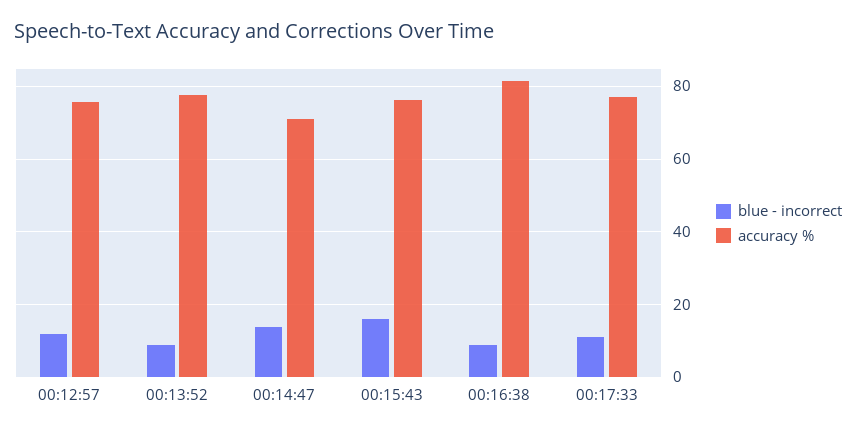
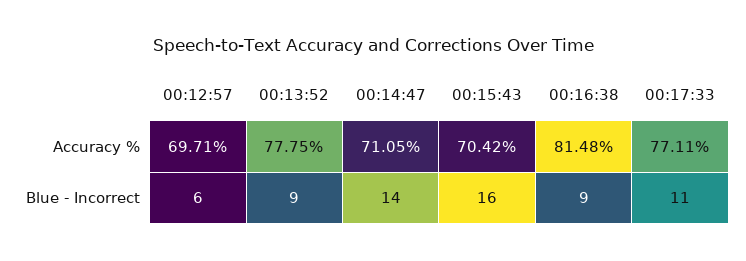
blue - incorrect, 00:12:57: 12 -> 6
accuracy %, 00:12:57: 76 -> 69.71
accuracy %, 00:15:43: 76 -> 70.42

